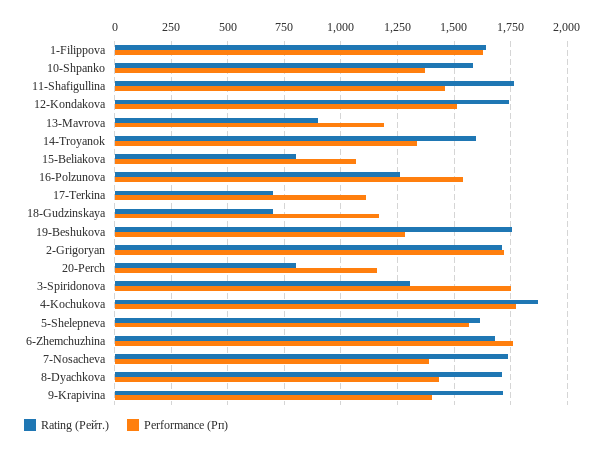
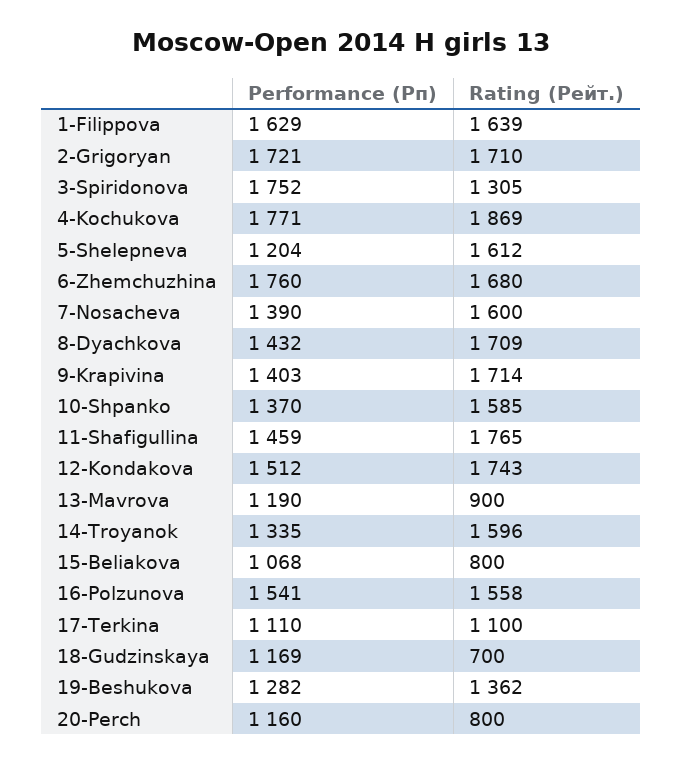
Rating (Рейт.), 16-Polzunova: 1250 -> 1558
Rating (Рейт.), 17-Terkina: 700 -> 1100
Rating (Рейт.), 19-Beshukova: 1750 -> 1362
Performance (Рп), 5-Shelepneva: 1550 -> 1204
Rating (Рейт.), 7-Nosacheva: 1750 -> 1600

